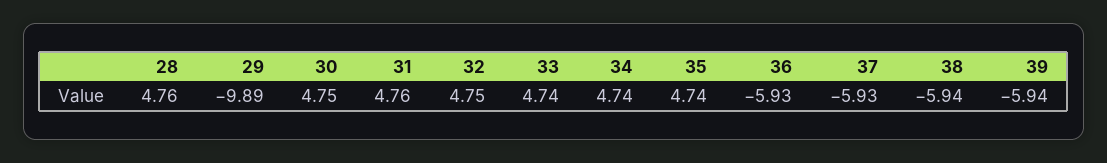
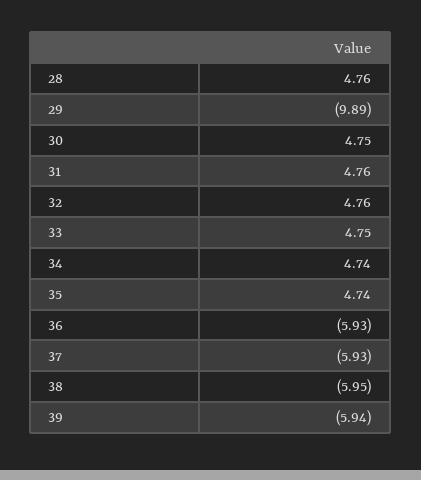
32: 4.75 -> 4.76
33: 4.74 -> 4.75
38: -5.94 -> -5.95

